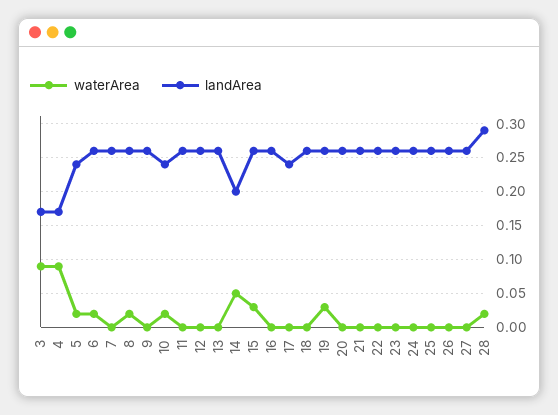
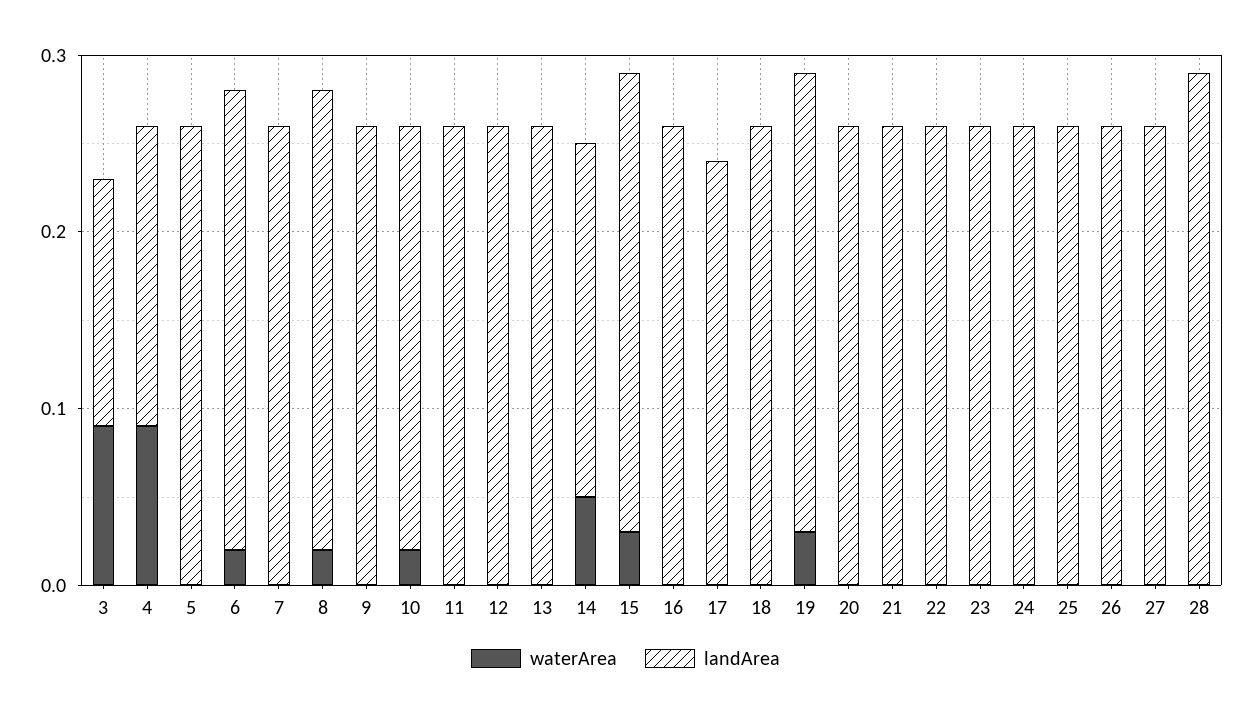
landArea, 3: 0.17 -> 0.14
waterArea, 5: 0.02 -> 0
landArea, 5: 0.24 -> 0.26
waterArea, 28: 0.02 -> 0

